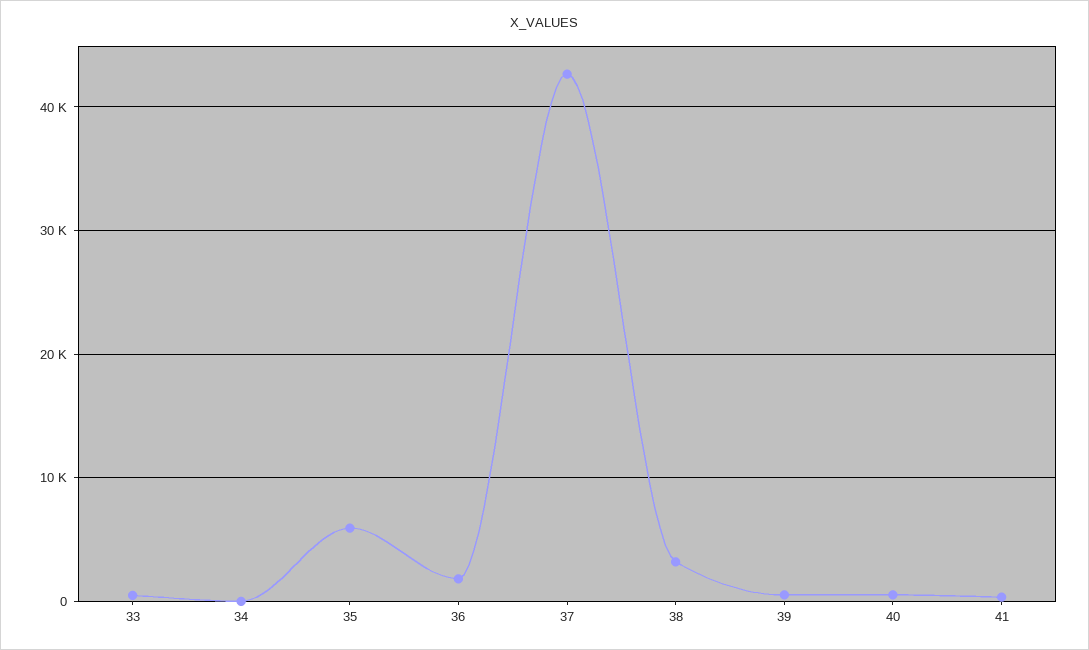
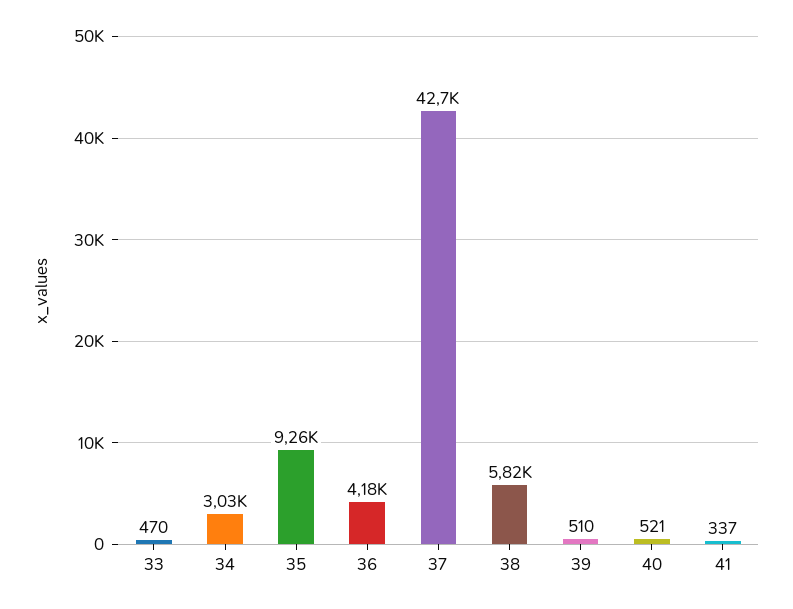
34: 0 -> 3030
35: 6000 -> 9260
36: 2000 -> 4180
38: 3000 -> 5820

